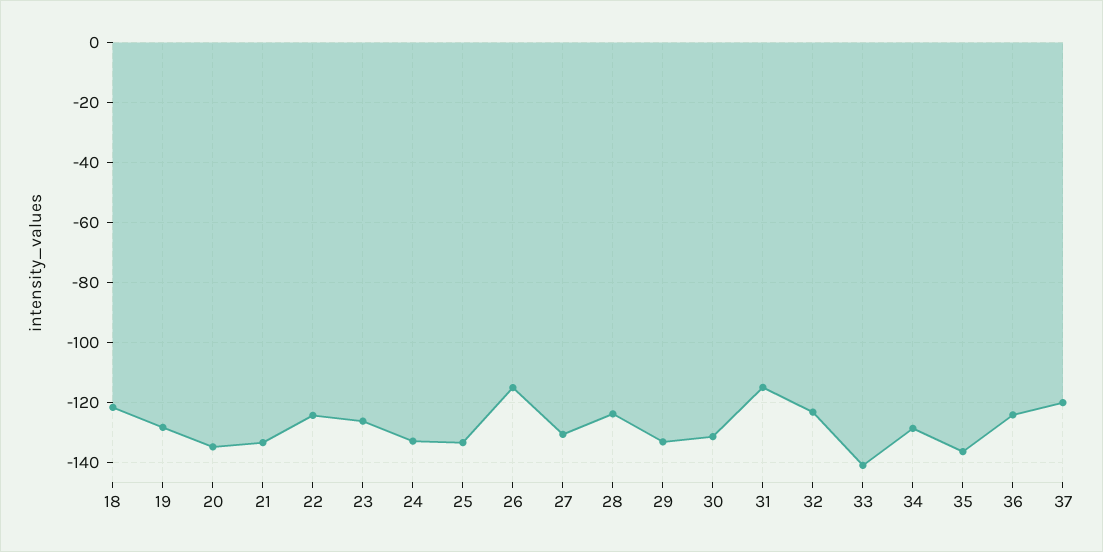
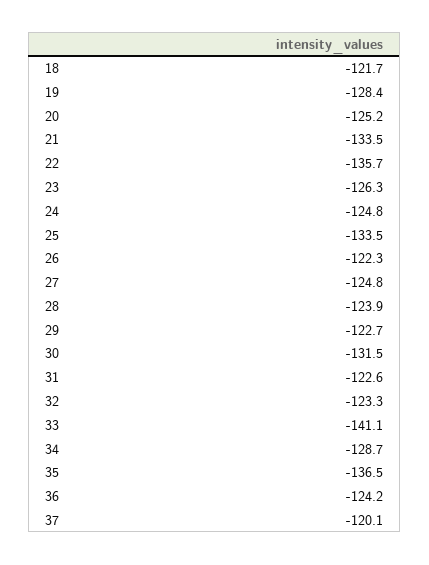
20: -135 -> -125.2
22: -125 -> -135.7
24: -132.5 -> -124.8
26: -115 -> -122.3
27: -130 -> -124.8
29: -132.5 -> -122.7
31: -115 -> -122.6

